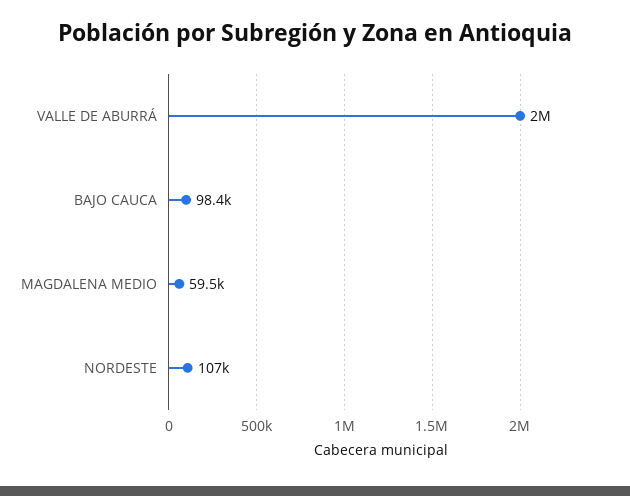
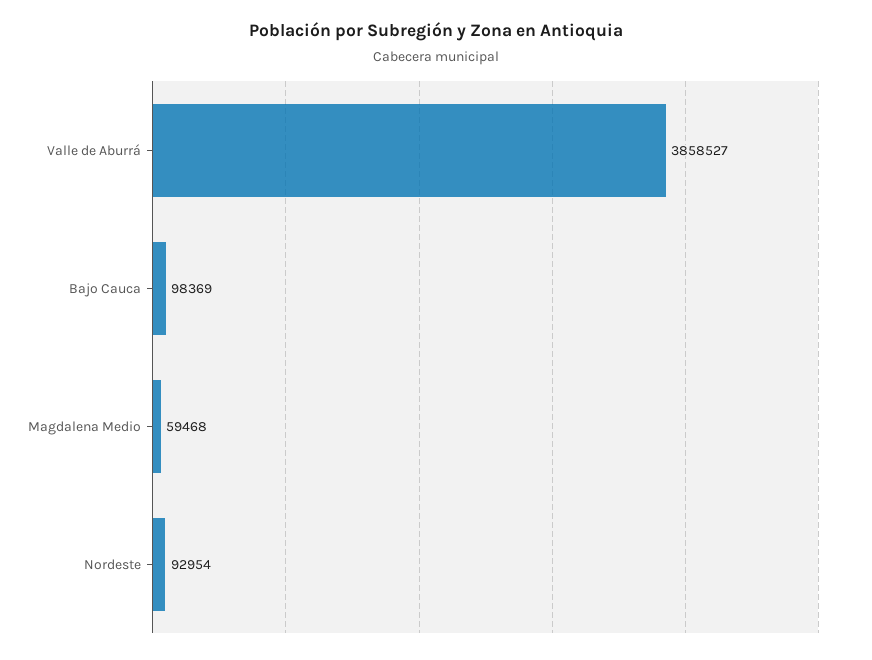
VALLE DE ABURRÁ: 2000000 -> 3858527
NORDESTE: 107000 -> 92954

